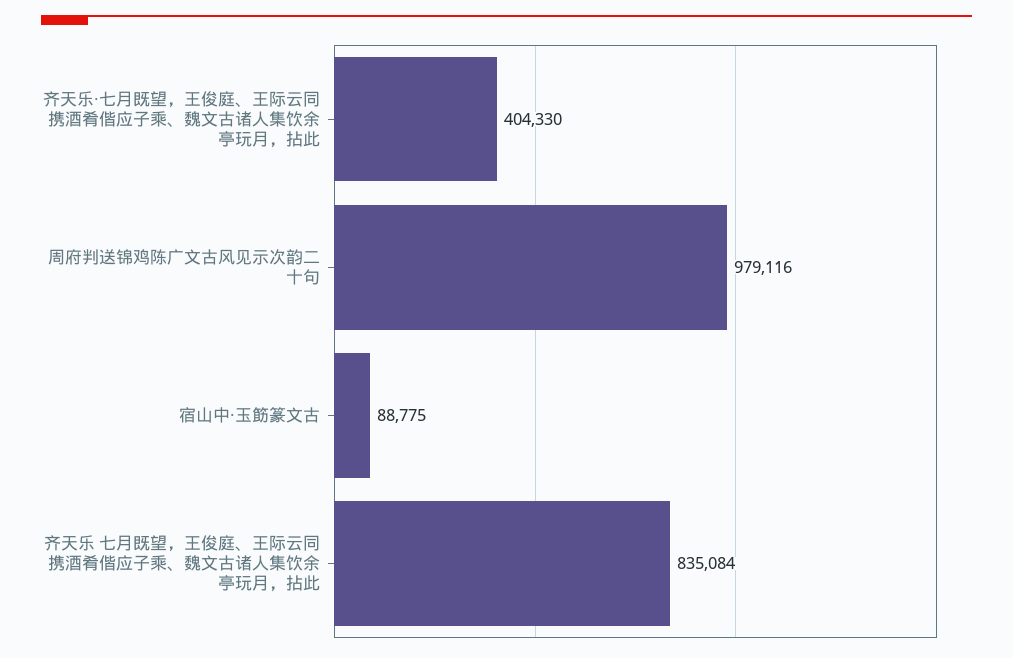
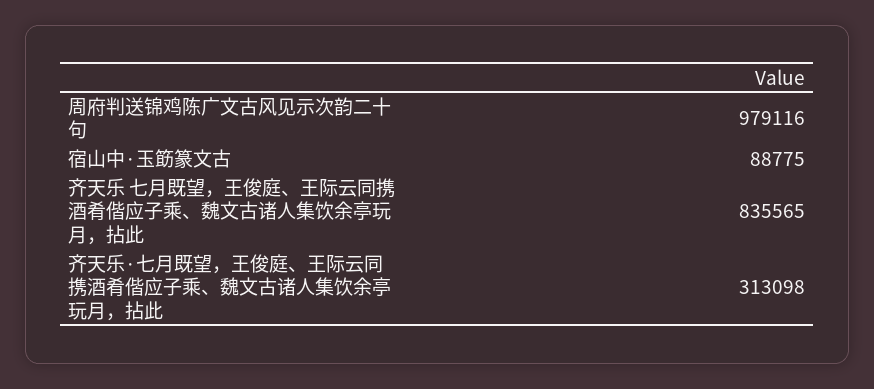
齐天乐·七月既望，王俊庭、王际云同携酒肴偕应子乘、魏文古诸人集饮余亭玩月，拈此: 404330 -> 313098
齐天乐 七月既望，王俊庭、王际云同携酒肴偕应子乘、魏文古诸人集饮余亭玩月，拈此: 835084 -> 835565

